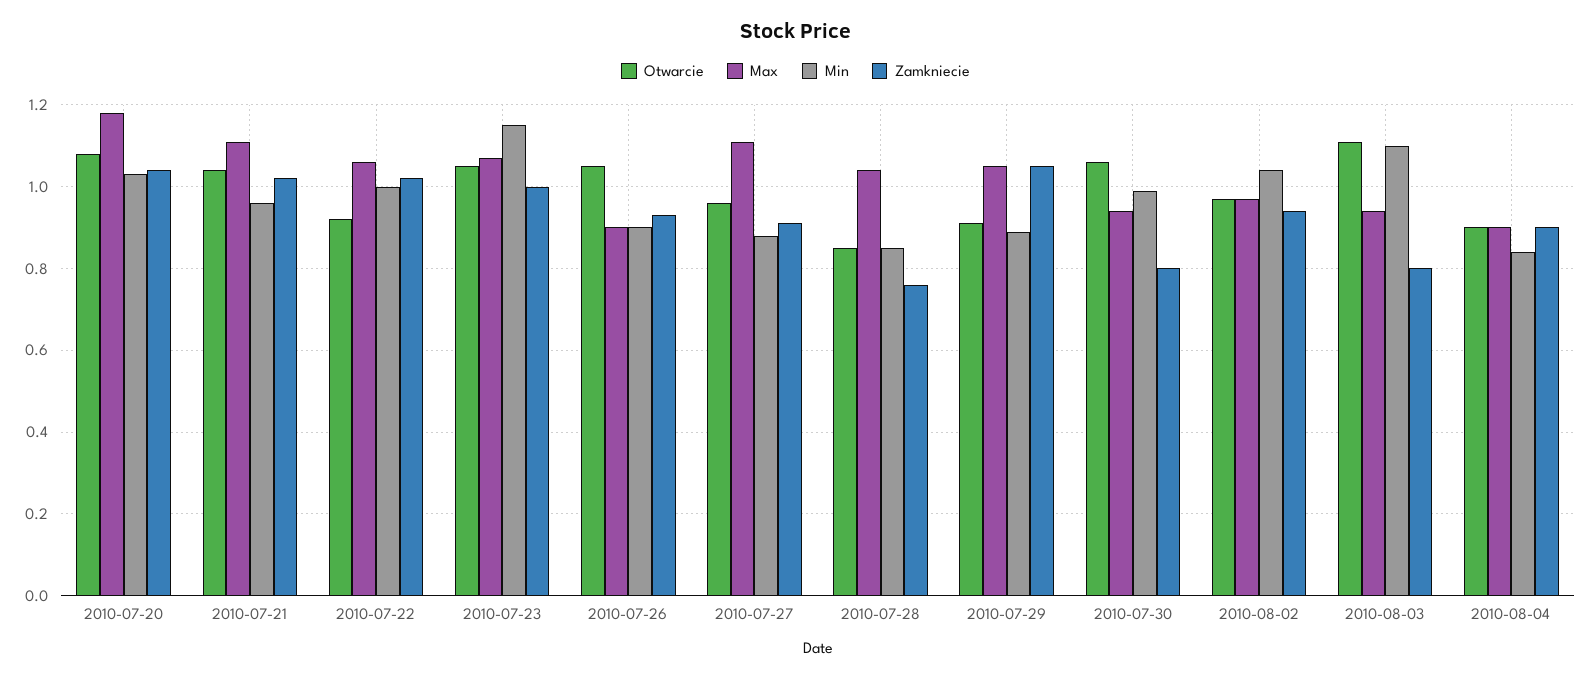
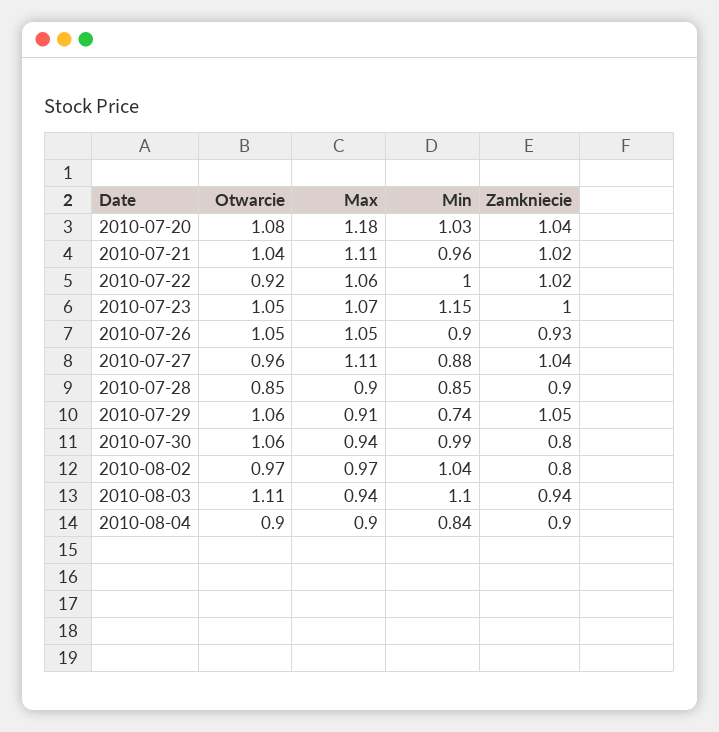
Max, 2010-07-26: 0.9 -> 1.05
Zamkniecie, 2010-07-27: 0.9 -> 1.04
Max, 2010-07-28: 1.05 -> 0.9
Zamkniecie, 2010-07-28: 0.75 -> 0.9
Otwarcie, 2010-07-29: 0.9 -> 1.06
Max, 2010-07-29: 1.05 -> 0.91
Min, 2010-07-29: 0.9 -> 0.74
Zamkniecie, 2010-08-02: 0.95 -> 0.8
Zamkniecie, 2010-08-03: 0.8 -> 0.94

